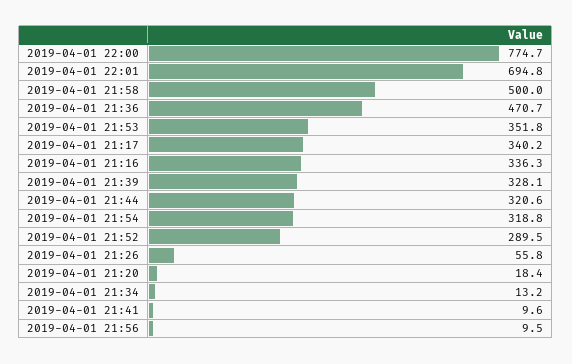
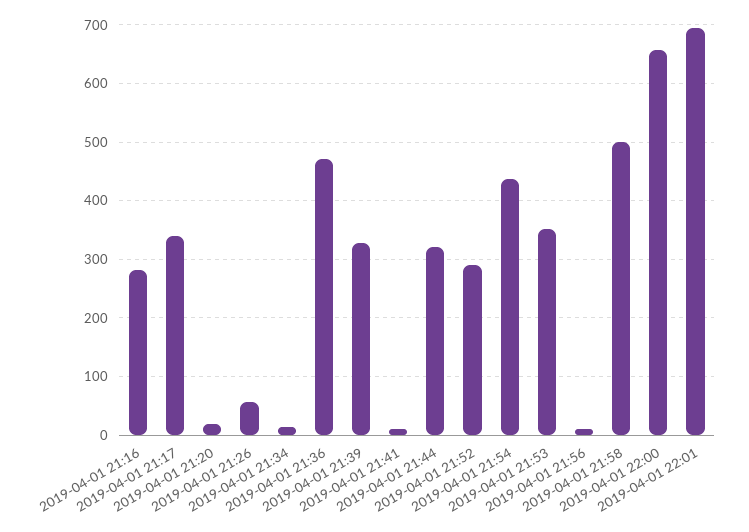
2019-04-01 22:00: 774.7 -> 660
2019-04-01 21:16: 336.3 -> 280
2019-04-01 21:54: 318.8 -> 440

